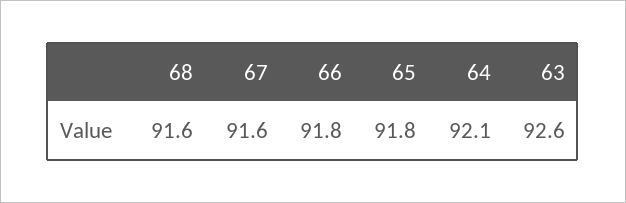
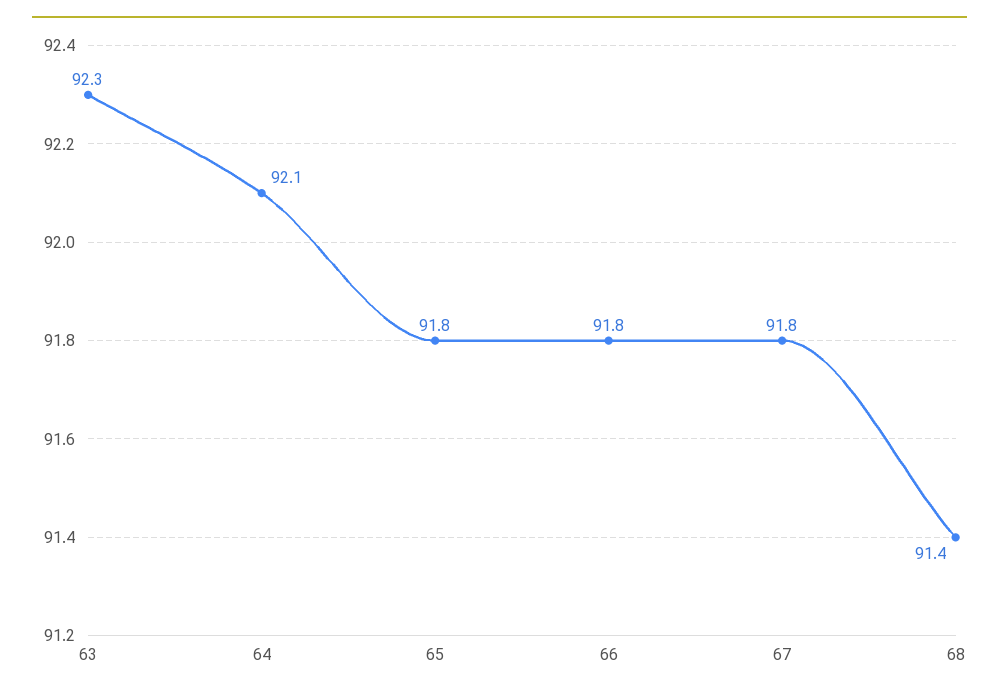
68: 91.6 -> 91.4
67: 91.6 -> 91.8
63: 92.6 -> 92.3

